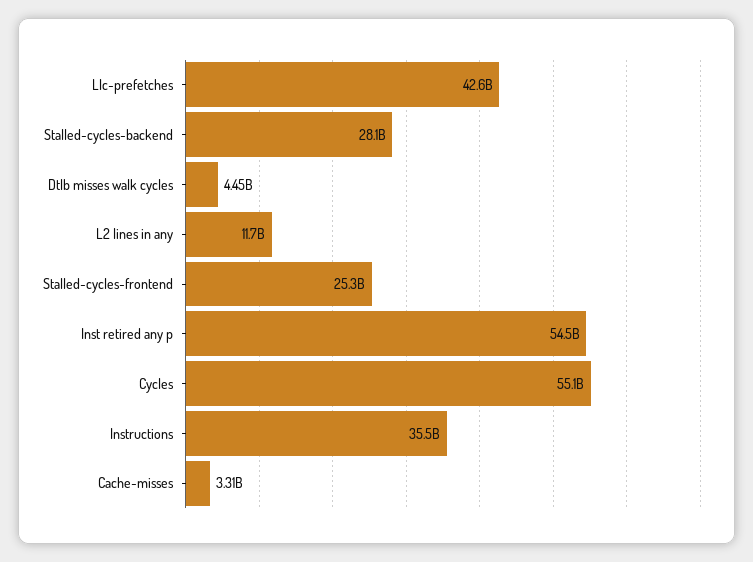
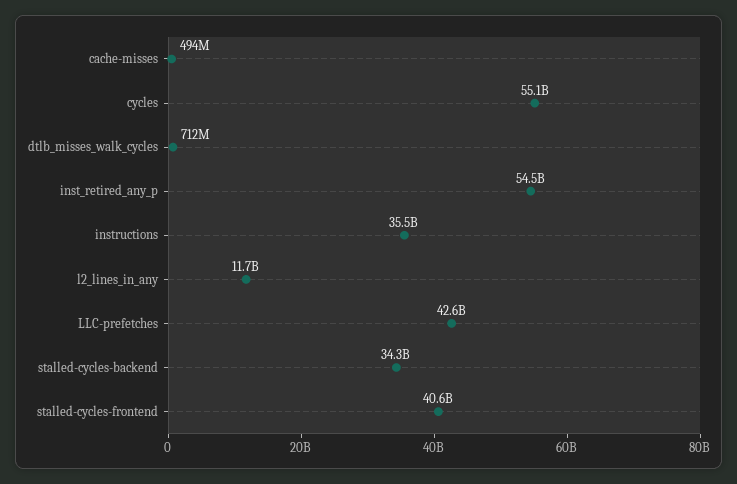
Stalled-cycles-backend: 28100000000 -> 34300000000
Dtlb misses walk cycles: 4450000000 -> 712000000
Stalled-cycles-frontend: 25300000000 -> 40600000000
Cache-misses: 3310000000 -> 494000000

